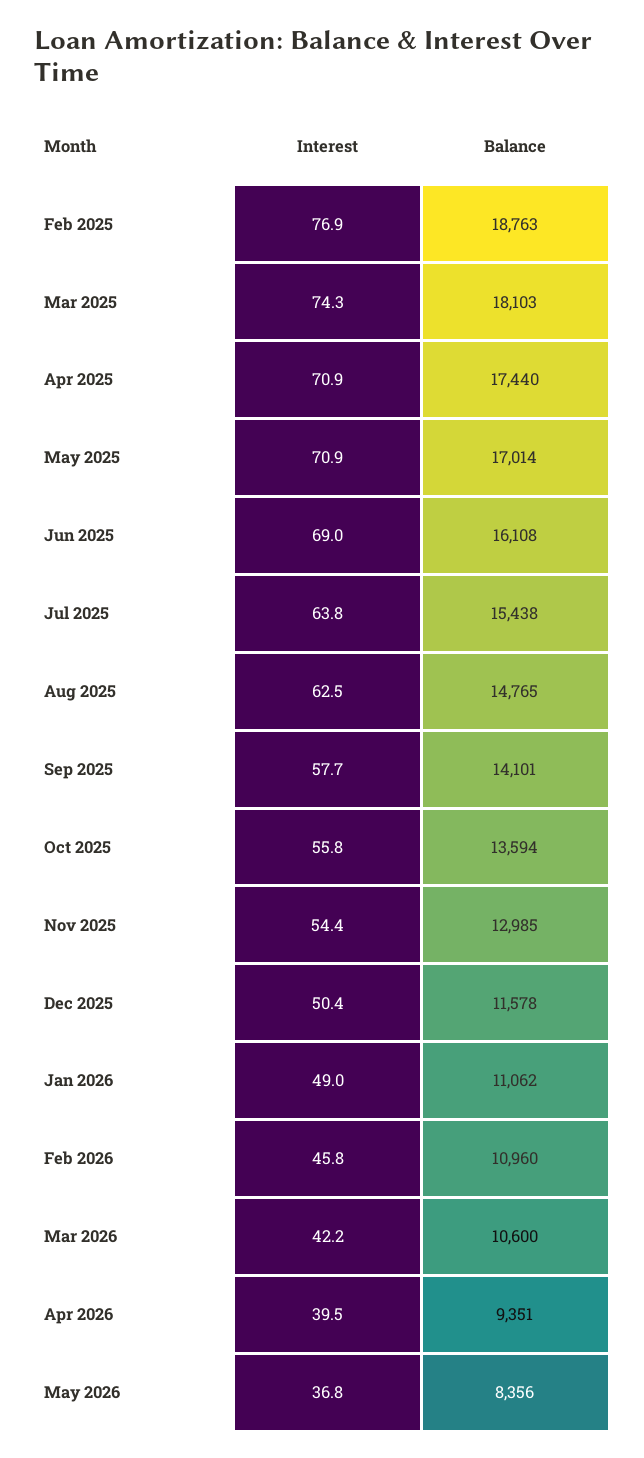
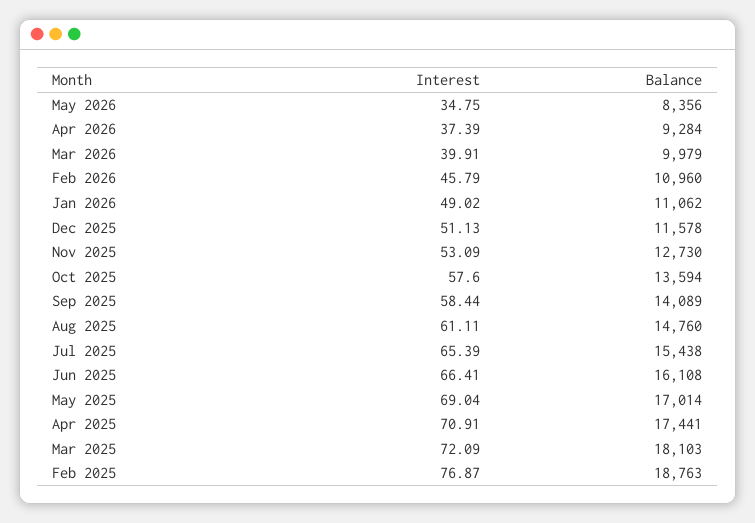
Interest, Mar 2025: 74.3 -> 72.09
Balance, Apr 2025: 17440 -> 17441
Interest, May 2025: 70.9 -> 69.04
Interest, Jun 2025: 69 -> 66.41
Interest, Jul 2025: 63.8 -> 65.39
Interest, Aug 2025: 62.5 -> 61.11
Balance, Aug 2025: 14765 -> 14760
Interest, Sep 2025: 57.7 -> 58.44
Balance, Sep 2025: 14101 -> 14089
Interest, Oct 2025: 55.8 -> 57.6
Interest, Nov 2025: 54.4 -> 53.09
Balance, Nov 2025: 12985 -> 12730
Interest, Dec 2025: 50.4 -> 51.13
Interest, Mar 2026: 42.2 -> 39.91
Balance, Mar 2026: 10600 -> 9979
Interest, Apr 2026: 39.5 -> 37.39
Balance, Apr 2026: 9351 -> 9284
Interest, May 2026: 36.8 -> 34.75

